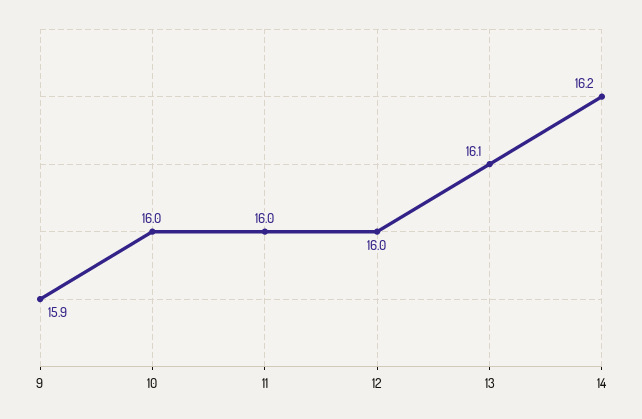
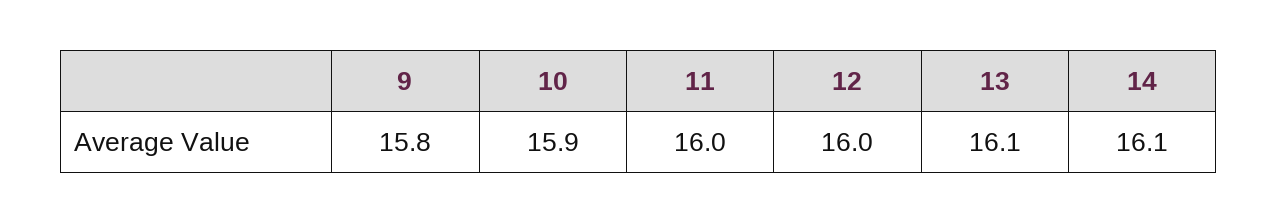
9: 15.9 -> 15.8
10: 16 -> 15.9
14: 16.2 -> 16.1

